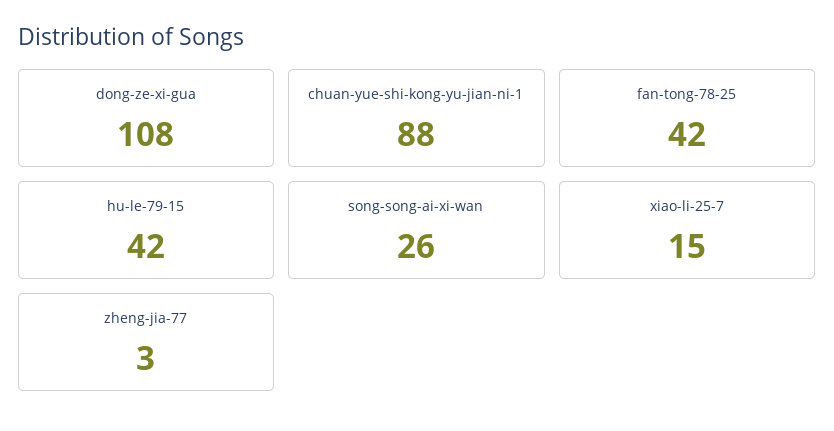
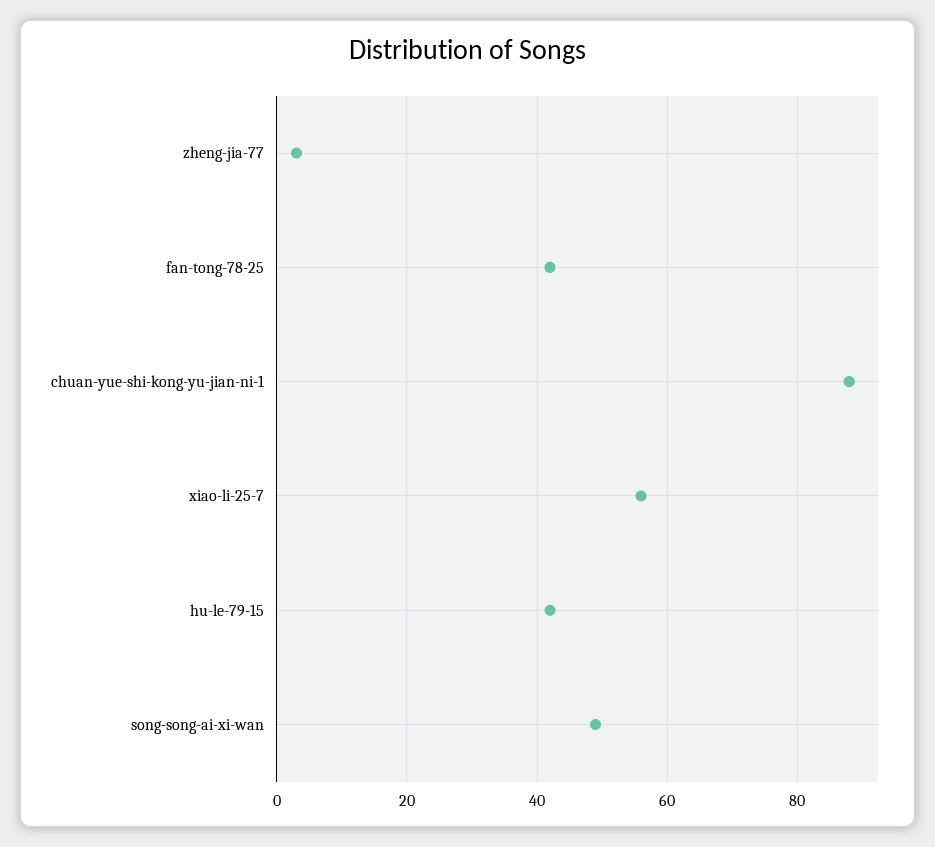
dong-ze-xi-gua: 108 -> none
song-song-ai-xi-wan: 26 -> 50
xiao-li-25-7: 15 -> 55

